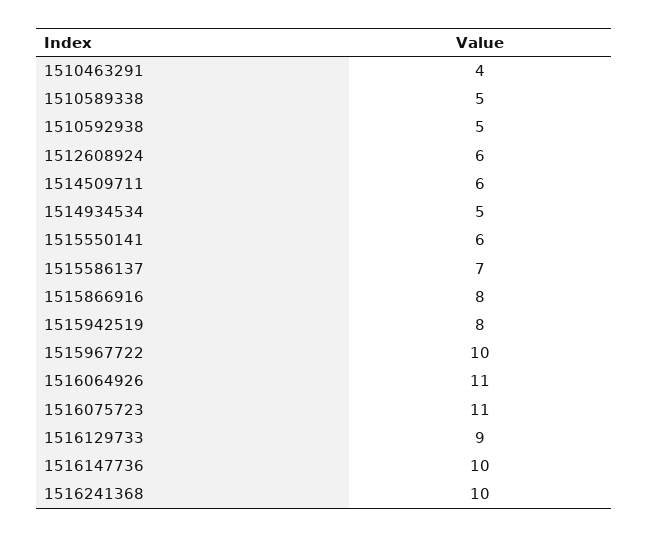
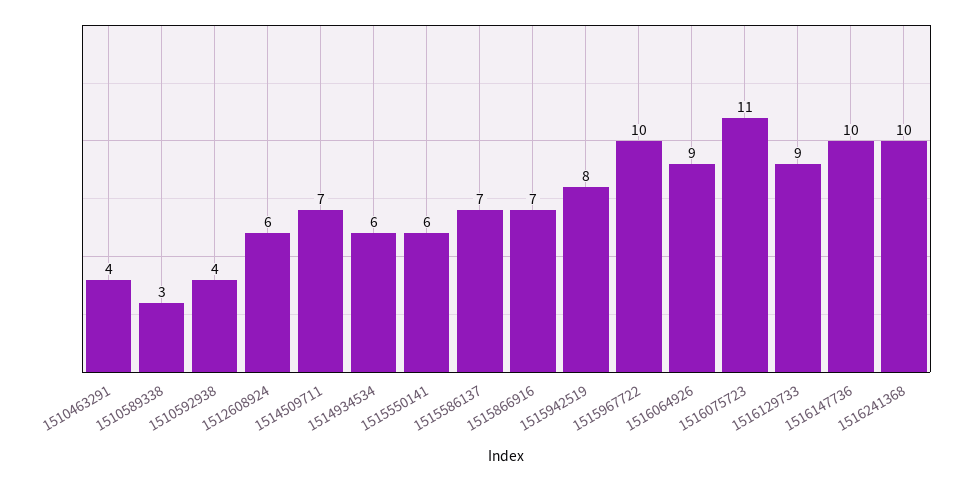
1510589338: 5 -> 3
1510592938: 5 -> 4
1514509711: 6 -> 7
1514934534: 5 -> 6
1515866916: 8 -> 7
1516064926: 11 -> 9

